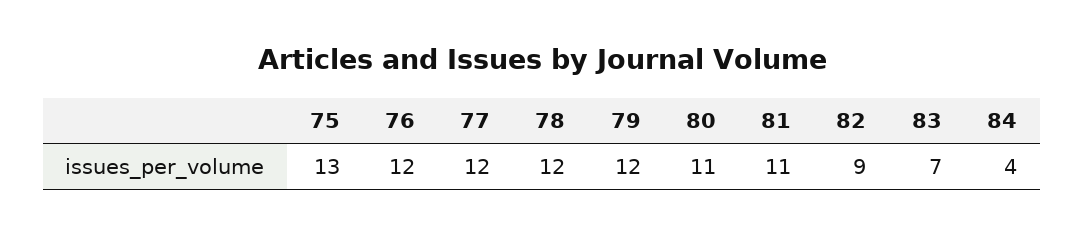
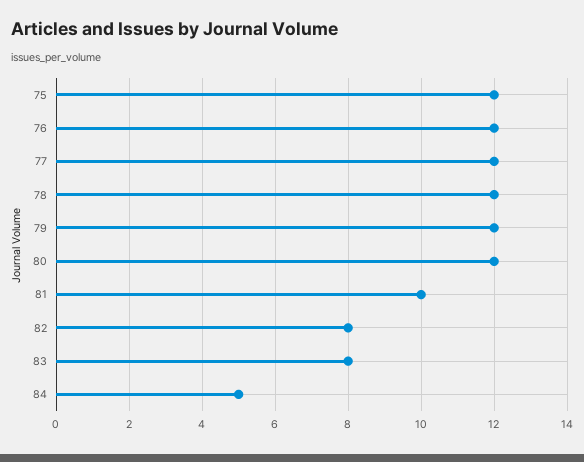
75: 13 -> 12
80: 11 -> 12
81: 11 -> 10
82: 9 -> 8
83: 7 -> 8
84: 4 -> 5

